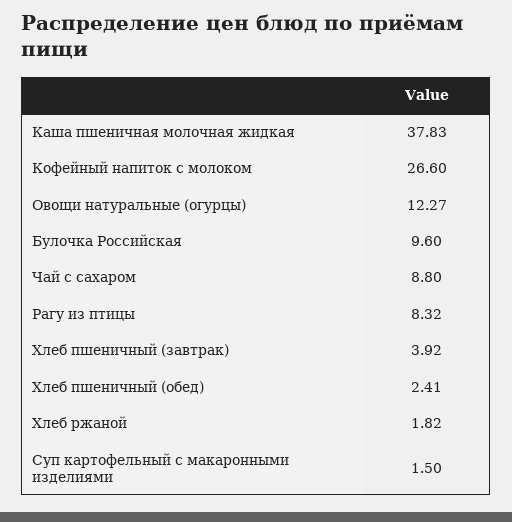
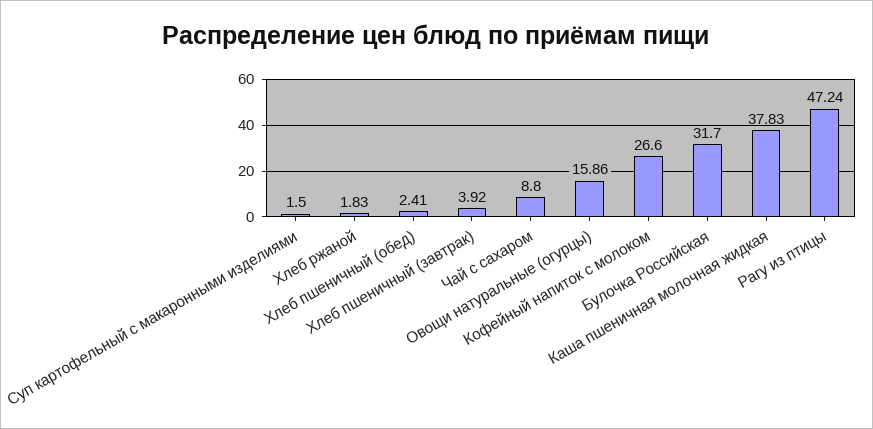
Овощи натуральные (огурцы): 12.27 -> 15.86
Булочка Российская: 9.6 -> 31.7
Рагу из птицы: 8.32 -> 47.24
Хлеб ржаной: 1.82 -> 1.83

